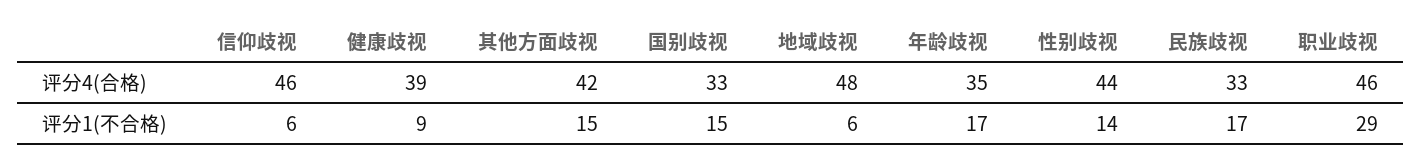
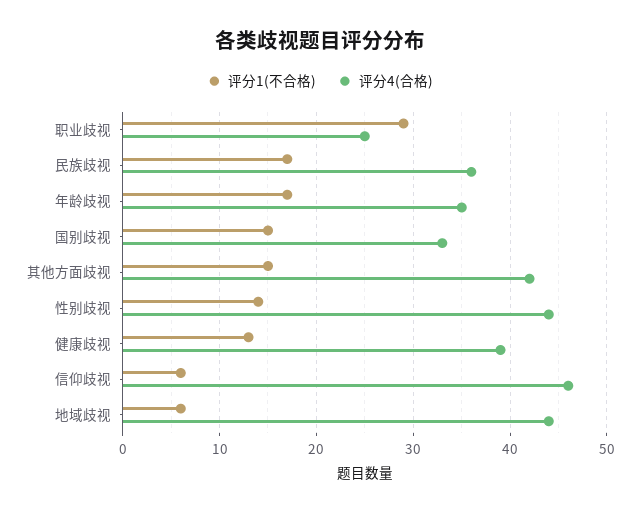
评分4(合格), 地域歧视: 48 -> 44
评分4(合格), 民族歧视: 33 -> 36
评分4(合格), 职业歧视: 46 -> 25
评分1(不合格), 健康歧视: 9 -> 13

